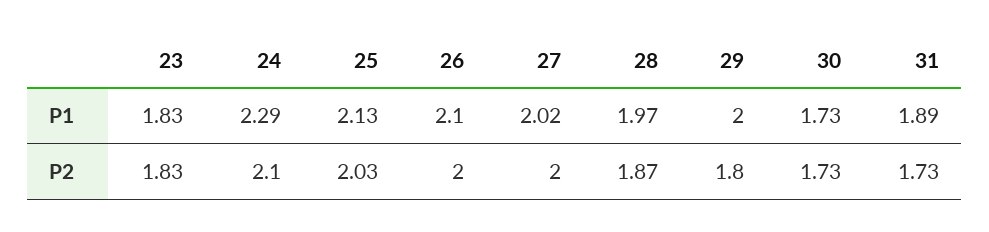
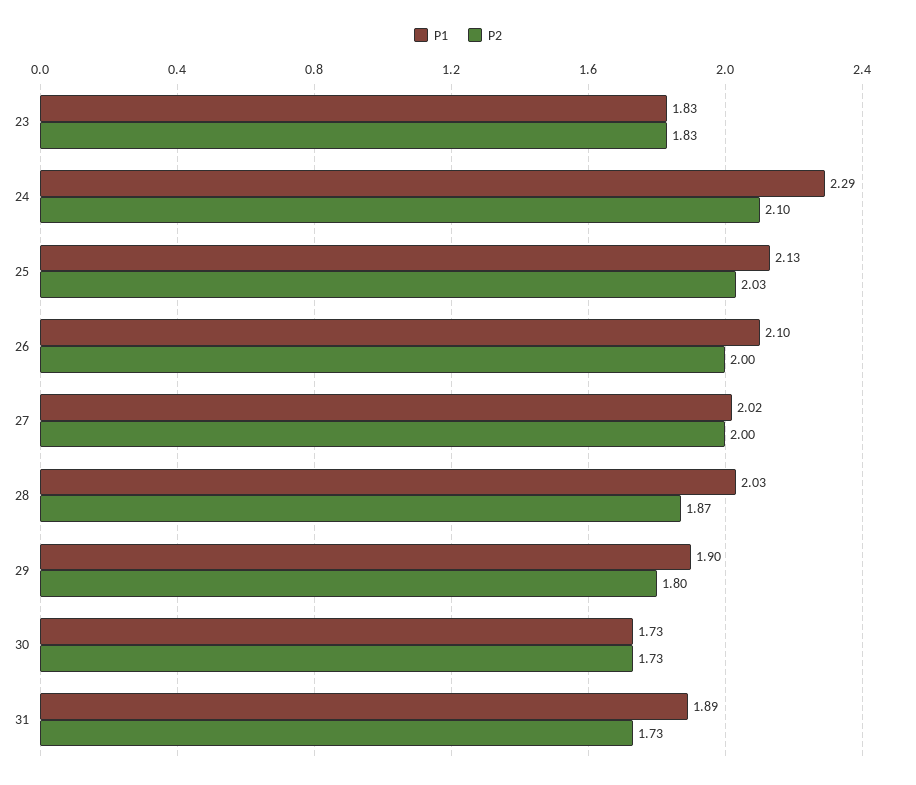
P1, 28: 1.97 -> 2.03
P1, 29: 2 -> 1.9

